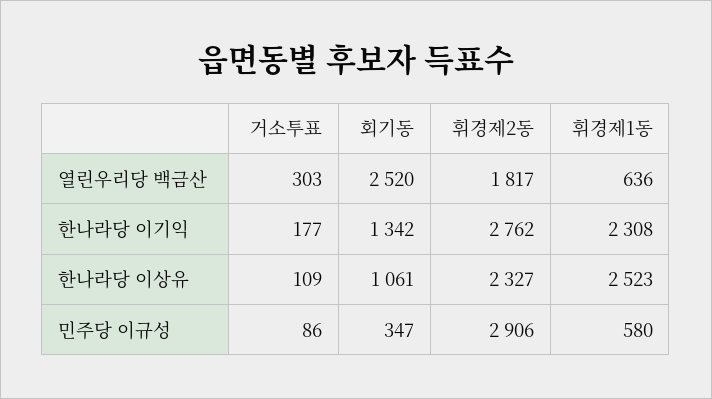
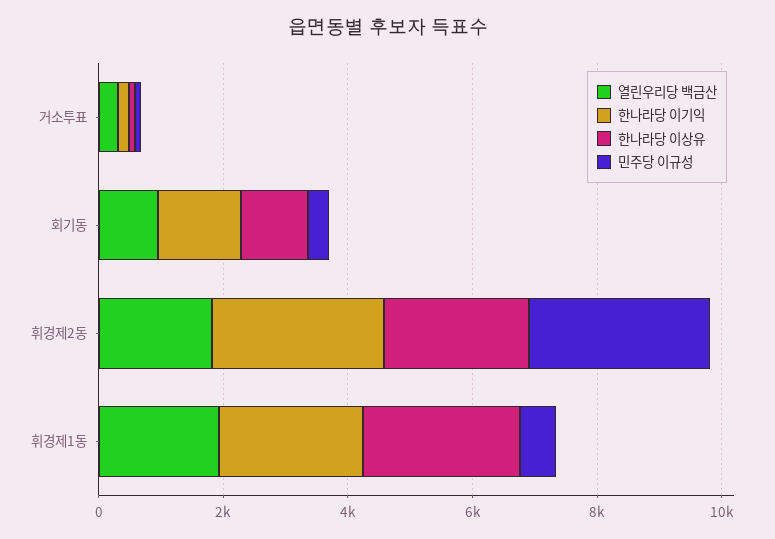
열린우리당 백금산, 회기동: 2520 -> 1000
열린우리당 백금산, 휘경제1동: 636 -> 2000

